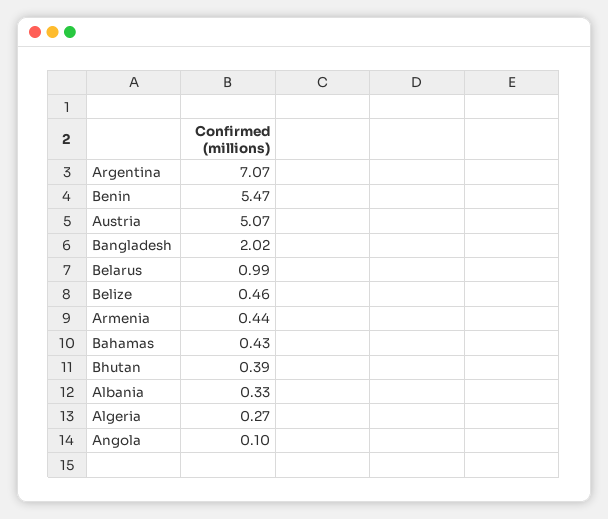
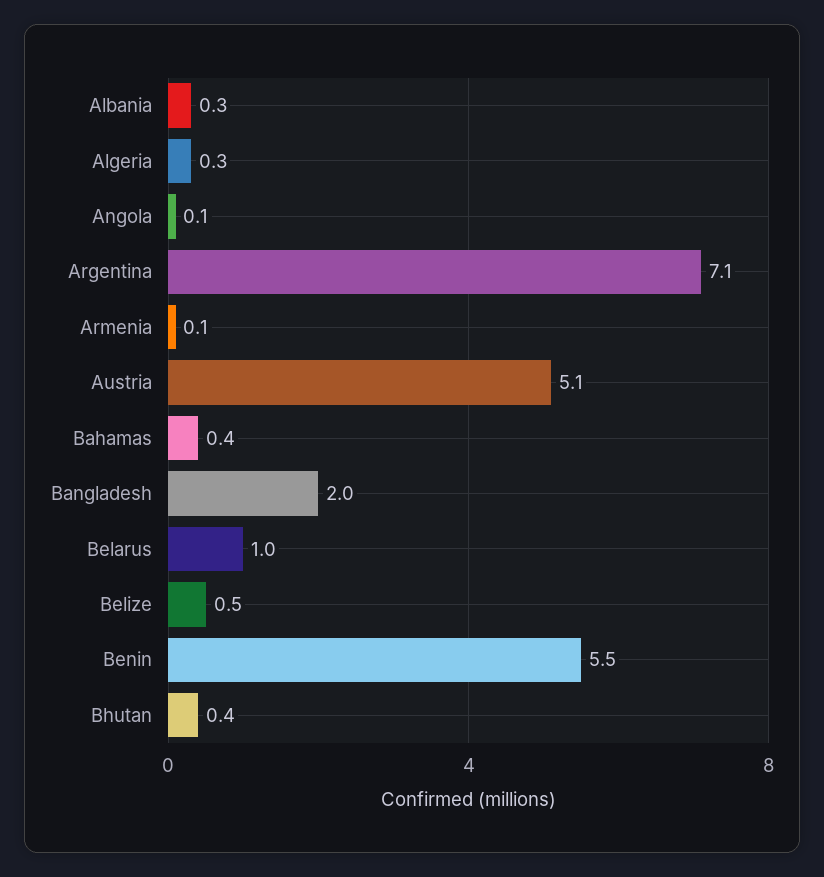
Armenia: 0.44 -> 0.1

